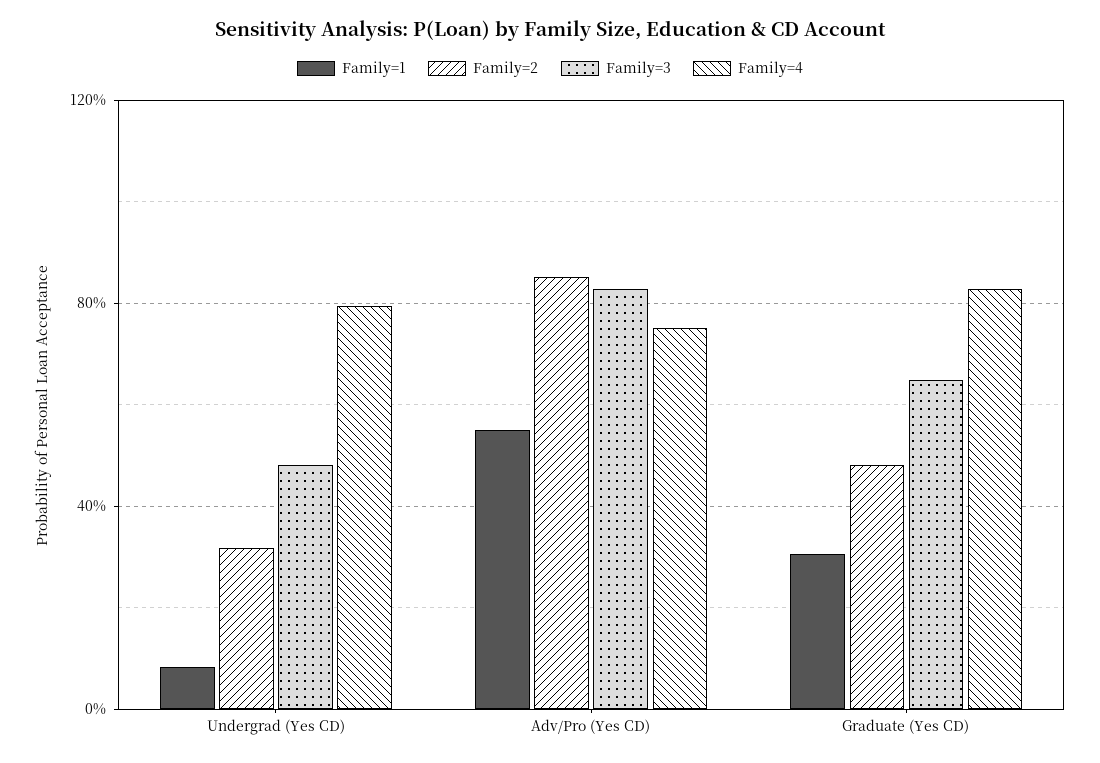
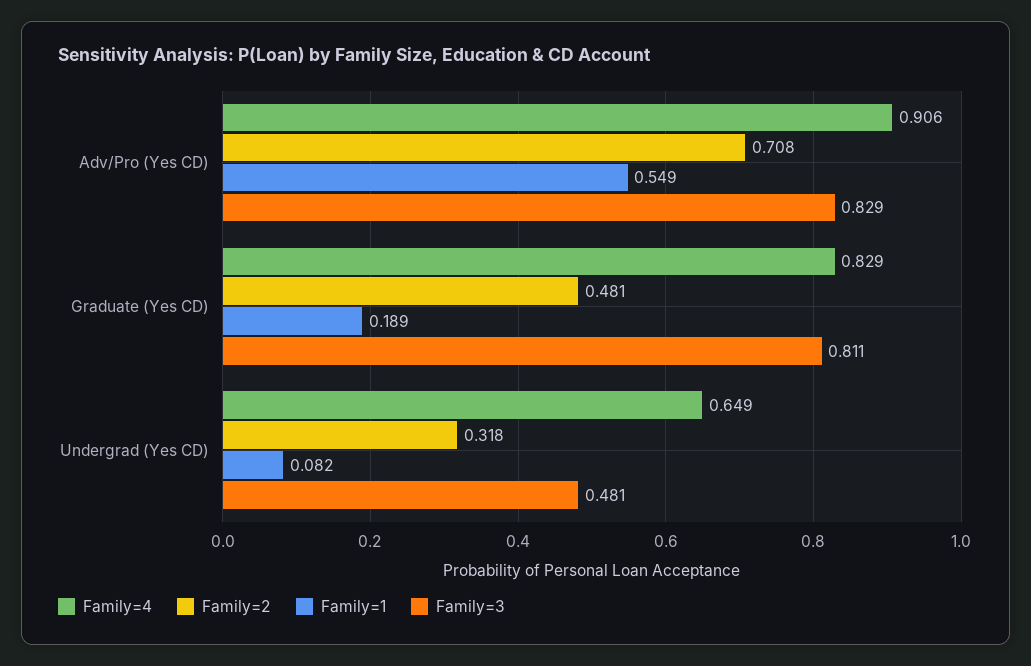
Family=4, Undergrad (Yes CD): 0.8 -> 0.649
Family=2, Adv/Pro (Yes CD): 0.85 -> 0.708
Family=4, Adv/Pro (Yes CD): 0.75 -> 0.906
Family=1, Graduate (Yes CD): 0.3 -> 0.189
Family=3, Graduate (Yes CD): 0.65 -> 0.811

